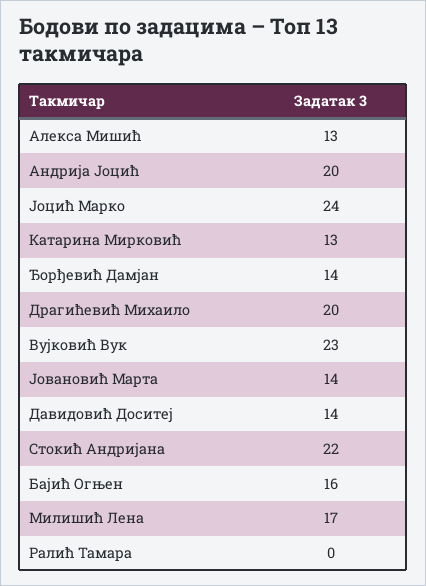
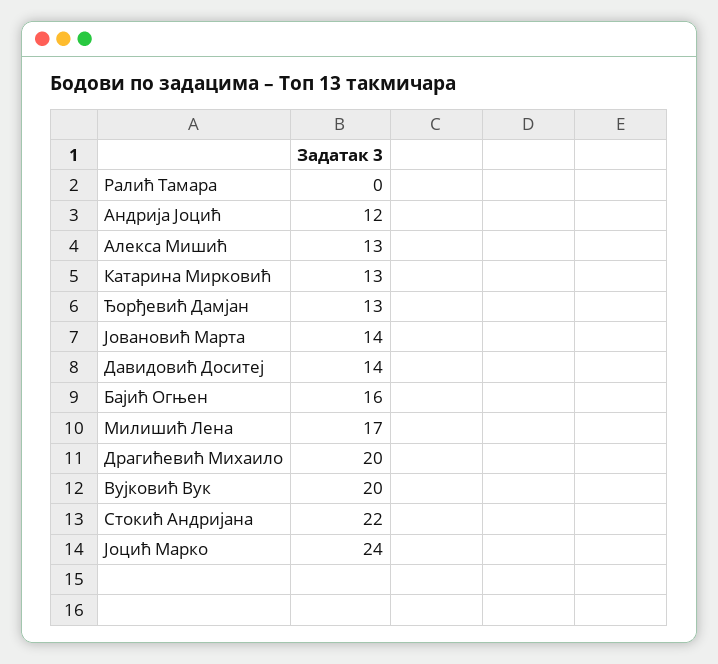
Андрија Јоцић: 20 -> 12
Ђорђевић Дамјан: 14 -> 13
Вујковић Вук: 23 -> 20

